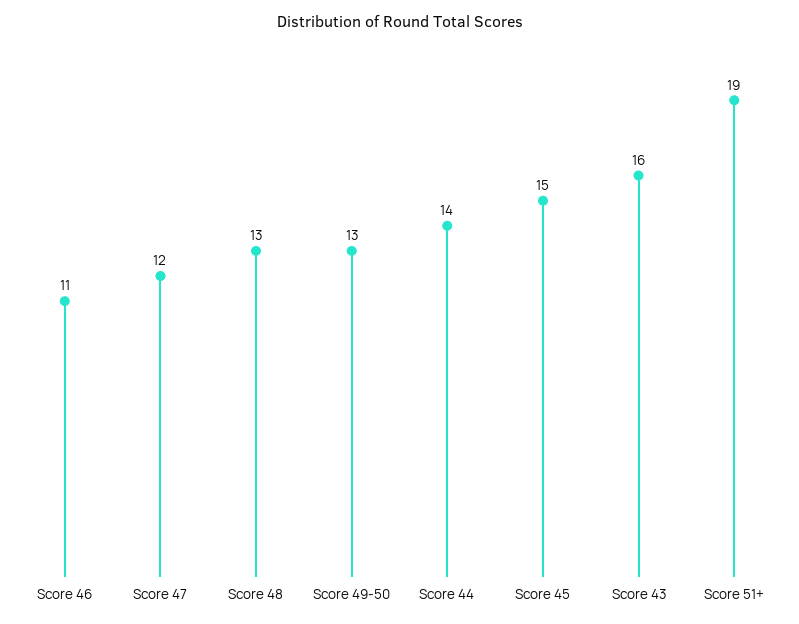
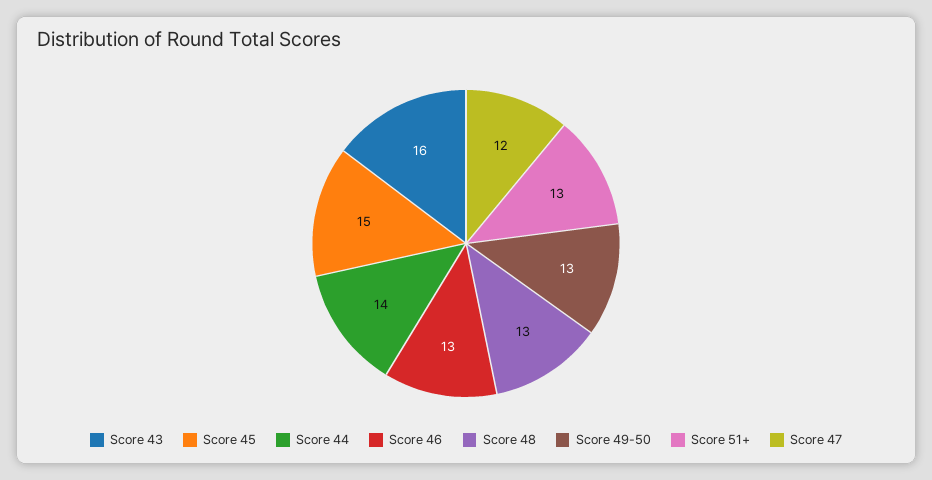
Score 46: 11 -> 13
Score 51+: 19 -> 13

